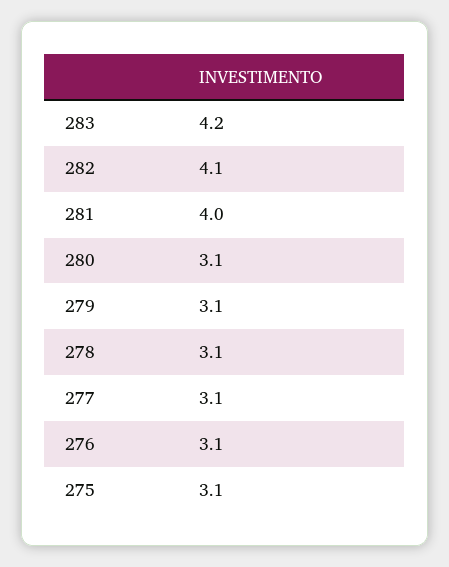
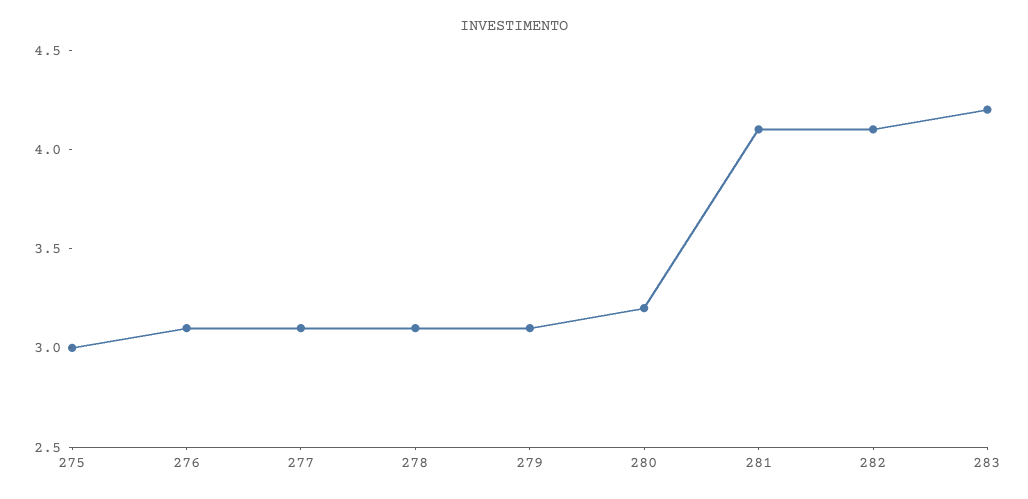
281: 4 -> 4.1
280: 3.1 -> 3.2
275: 3.1 -> 3

